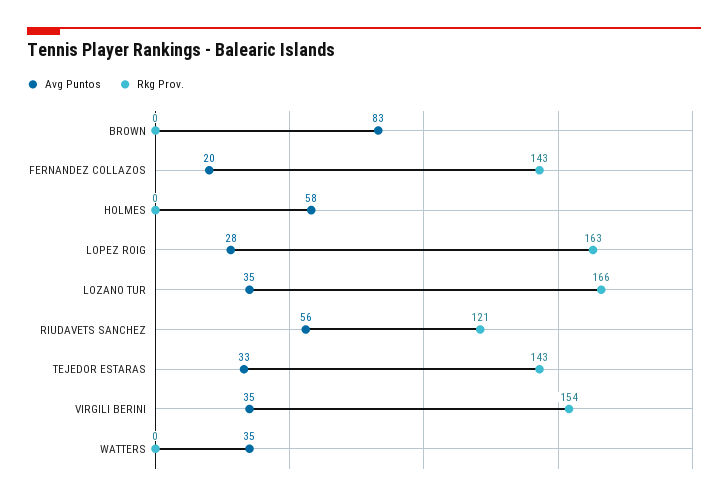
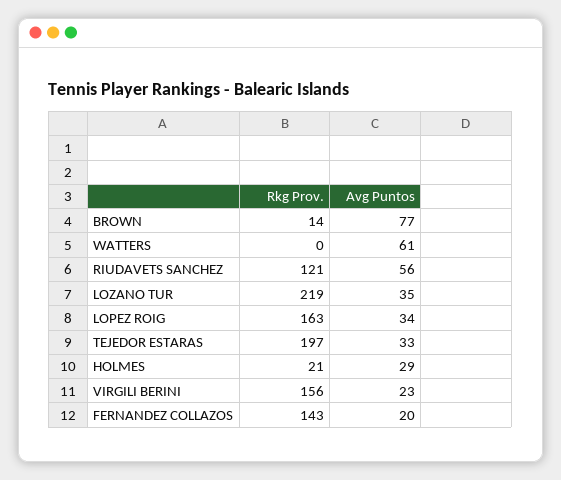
Avg Puntos, BROWN: 83 -> 77
Rkg Prov., BROWN: 0 -> 14
Avg Puntos, HOLMES: 58 -> 29
Rkg Prov., HOLMES: 0 -> 21
Avg Puntos, LOPEZ ROIG: 28 -> 34
Rkg Prov., LOZANO TUR: 166 -> 219
Rkg Prov., TEJEDOR ESTARAS: 143 -> 197
Avg Puntos, VIRGILI BERINI: 35 -> 23
Rkg Prov., VIRGILI BERINI: 154 -> 156
Avg Puntos, WATTERS: 35 -> 61

